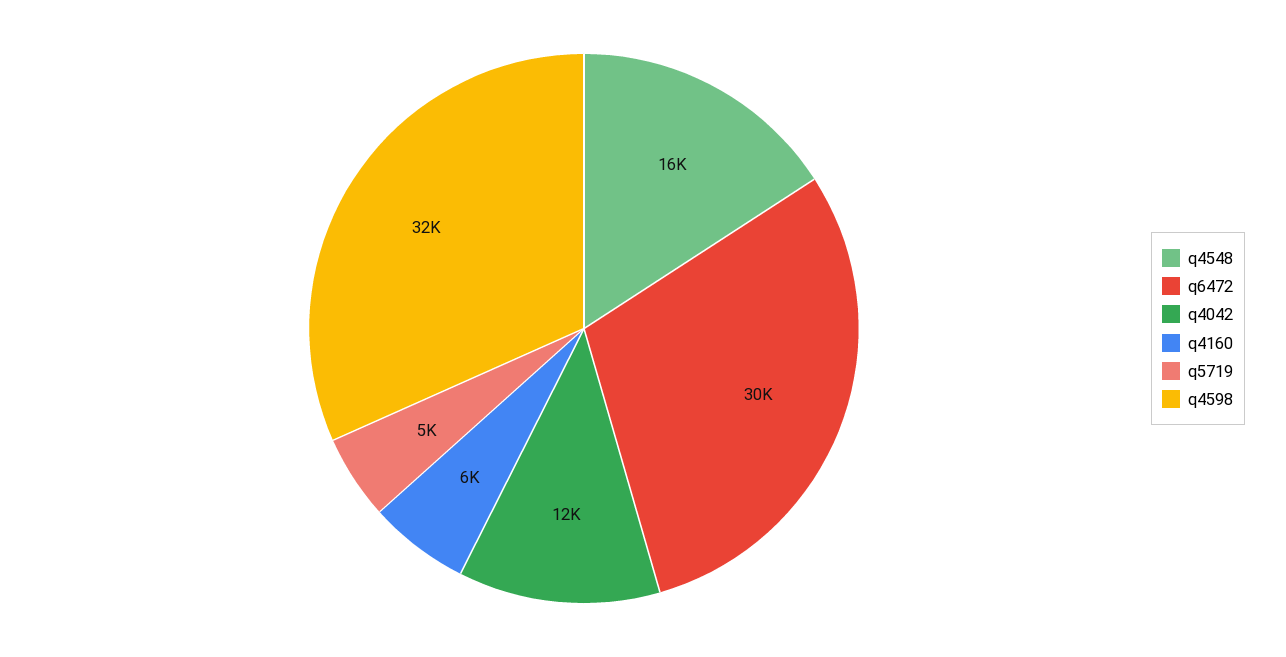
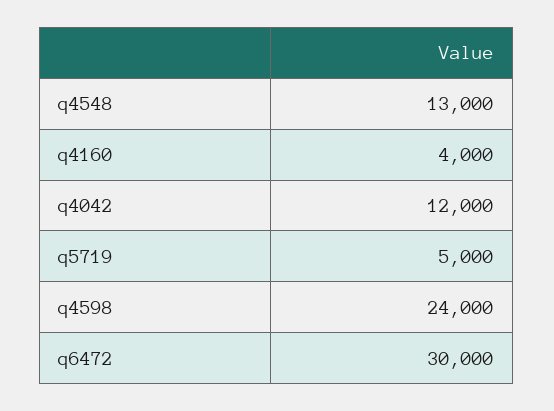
q4548: 16000 -> 13000
q4160: 6000 -> 4000
q4598: 32000 -> 24000

